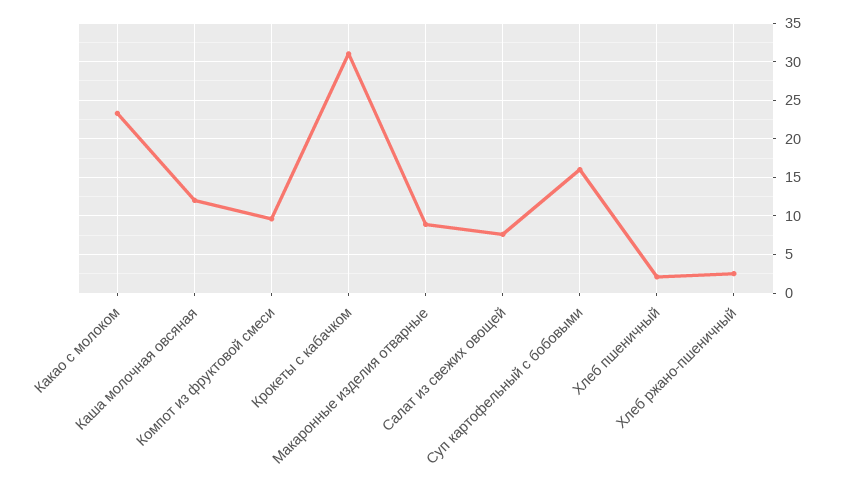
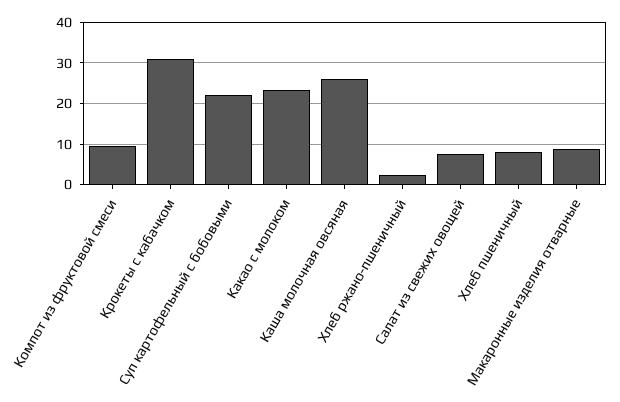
Каша молочная овсяная: 12 -> 26
Суп картофельный с бобовыми: 16 -> 22
Хлеб пшеничный: 2 -> 8

